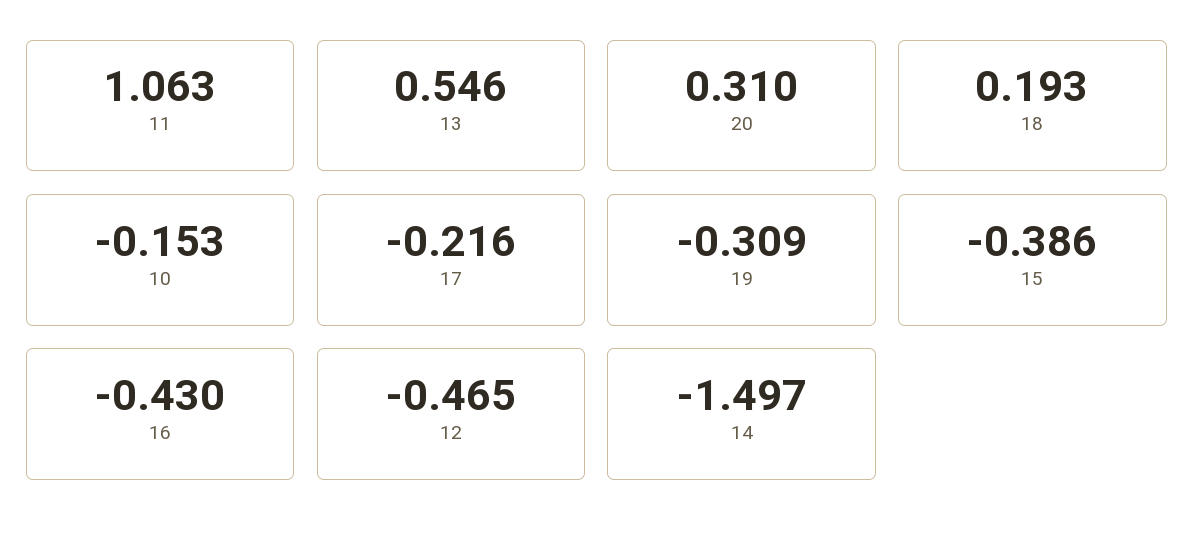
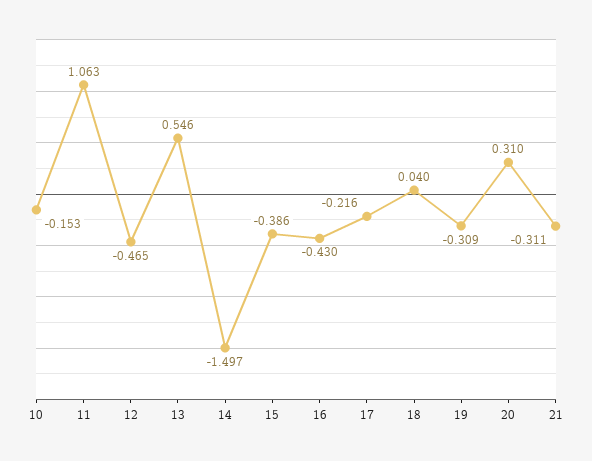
18: 0.193 -> 0.04
21: none -> -0.311

